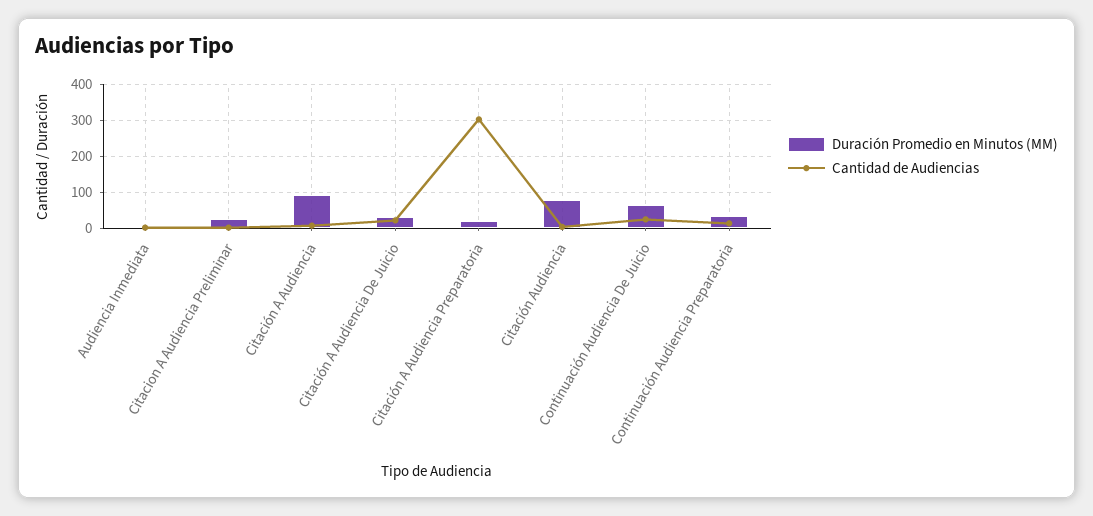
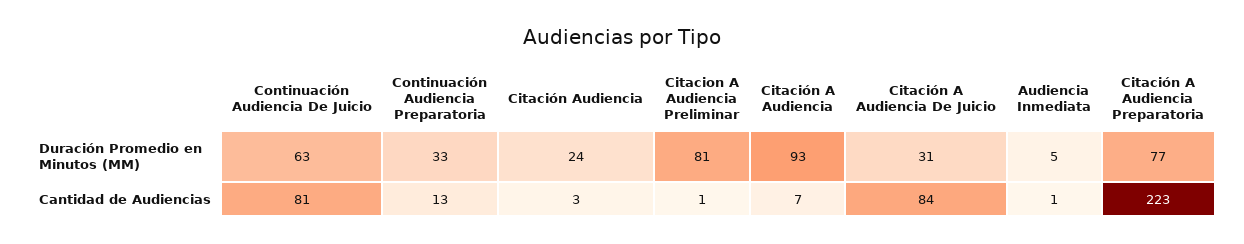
Duración Promedio en Minutos (MM), Citacion A Audiencia Preliminar: 20 -> 81
Cantidad de Audiencias, Citación A Audiencia De Juicio: 20 -> 84
Duración Promedio en Minutos (MM), Citación A Audiencia Preparatoria: 20 -> 77
Cantidad de Audiencias, Citación A Audiencia Preparatoria: 300 -> 223
Duración Promedio en Minutos (MM), Citación Audiencia: 80 -> 24
Cantidad de Audiencias, Continuación Audiencia De Juicio: 20 -> 81

